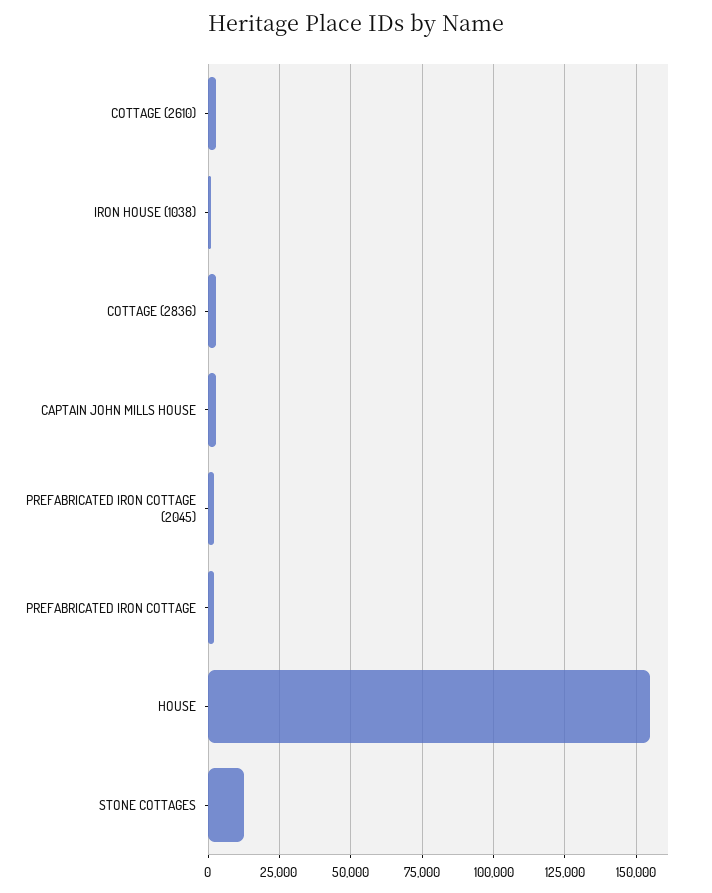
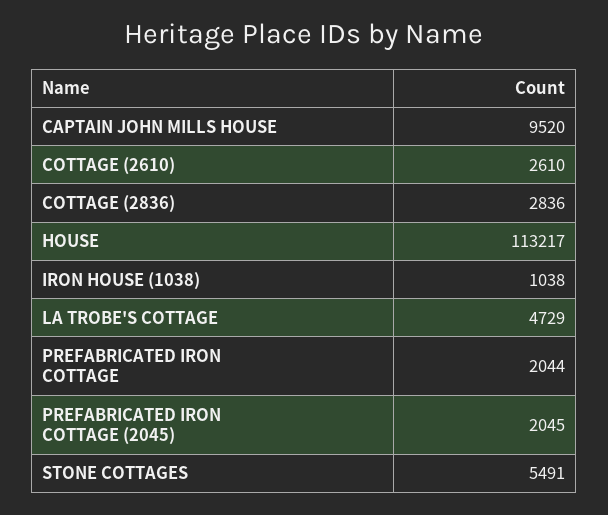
CAPTAIN JOHN MILLS HOUSE: 2500 -> 9520
HOUSE: 155000 -> 113217
STONE COTTAGES: 12500 -> 5491
LA TROBE'S COTTAGE: none -> 4729

